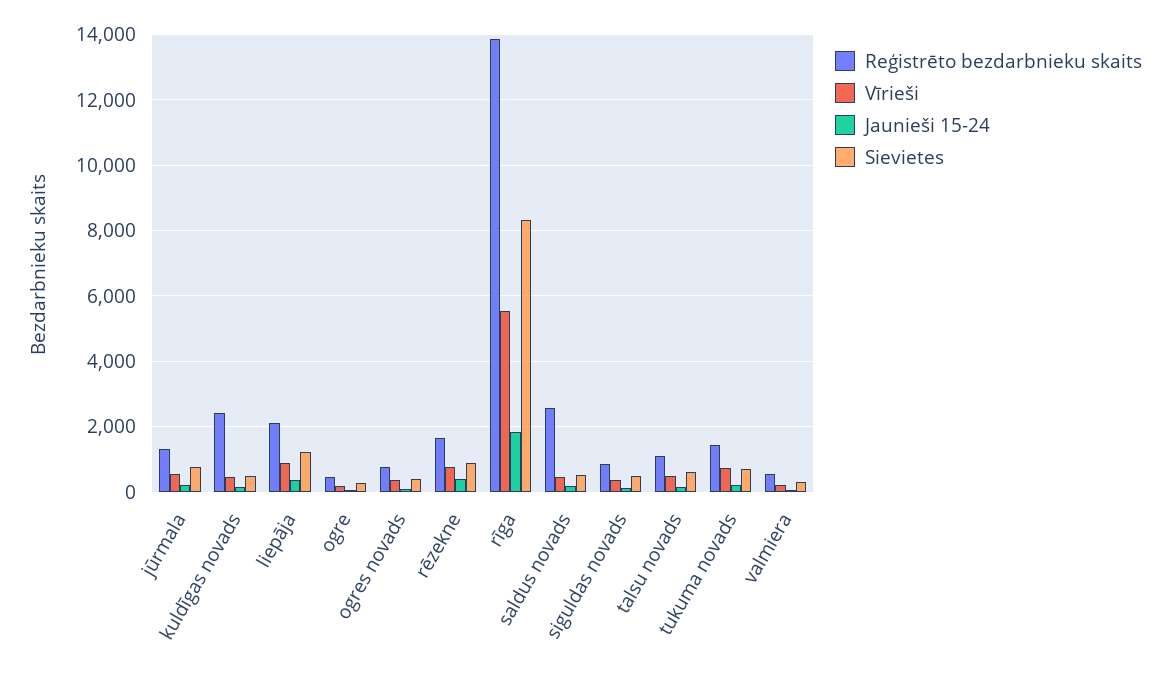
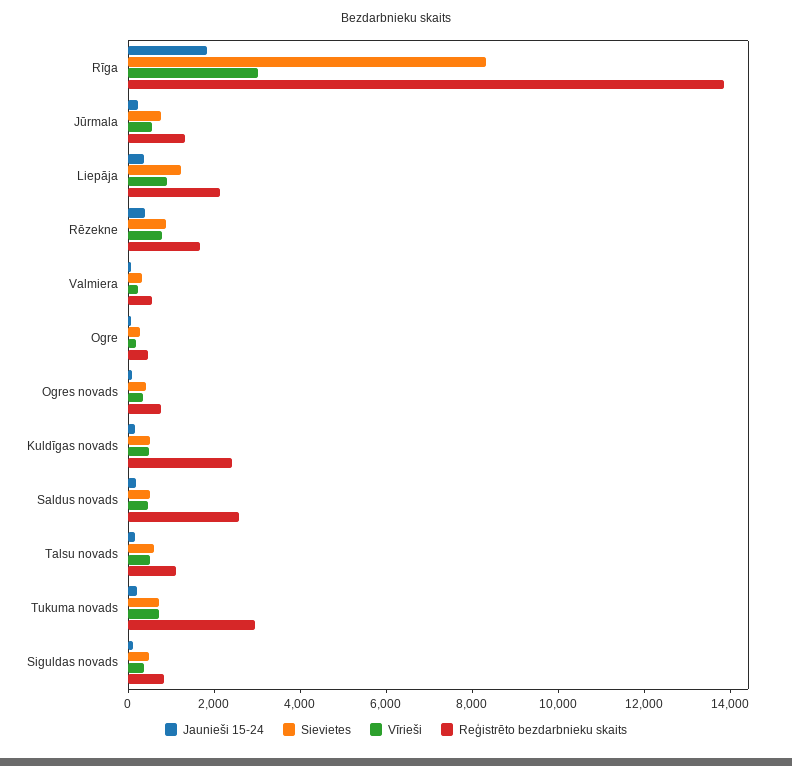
Vīrieši, rīga: 5600 -> 3000
Reģistrēto bezdarbnieku skaits, tukuma novads: 1400 -> 3000

